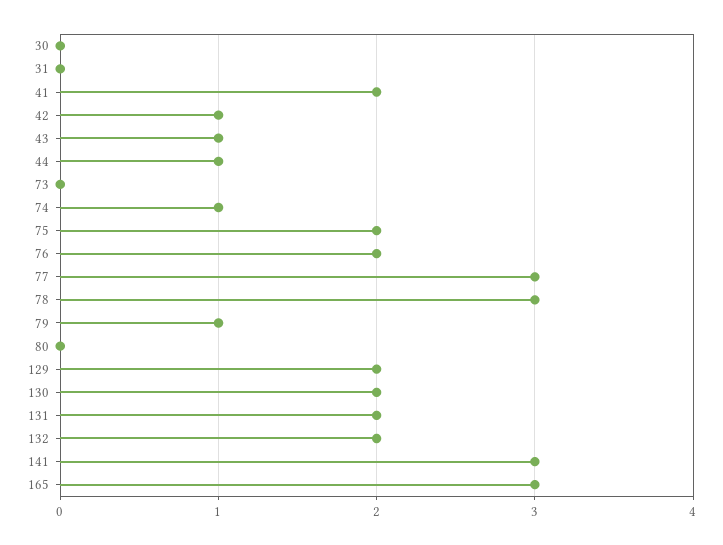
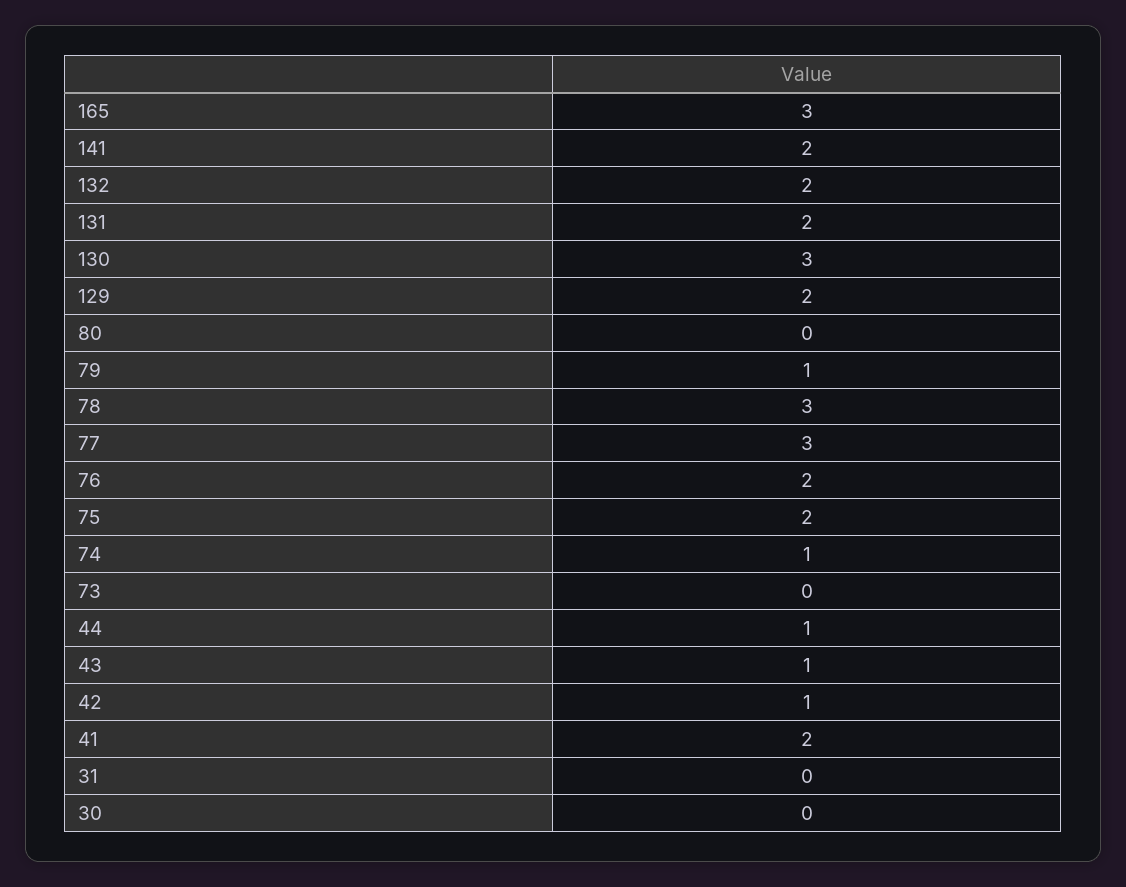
130: 2 -> 3
141: 3 -> 2

